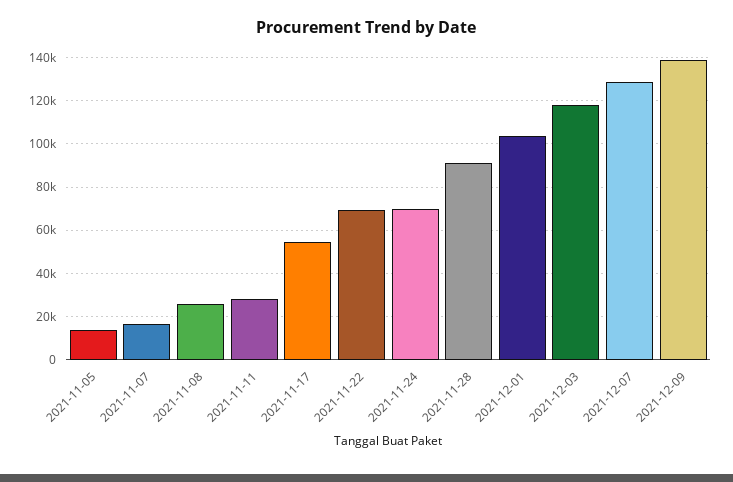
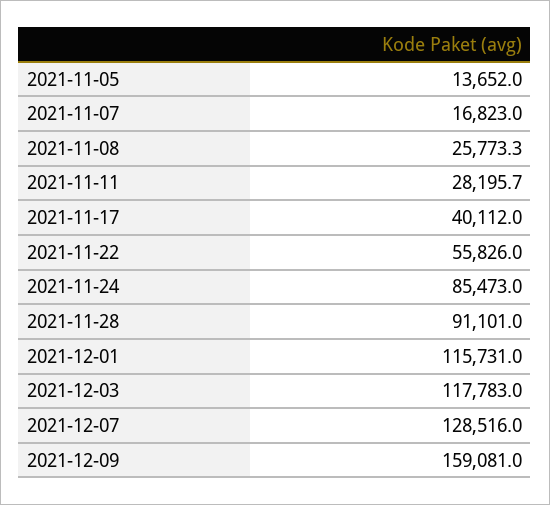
2021-11-17: 55000 -> 40112
2021-11-22: 70000 -> 55826
2021-11-24: 70000 -> 85473
2021-12-01: 105000 -> 115731
2021-12-09: 140000 -> 159081

